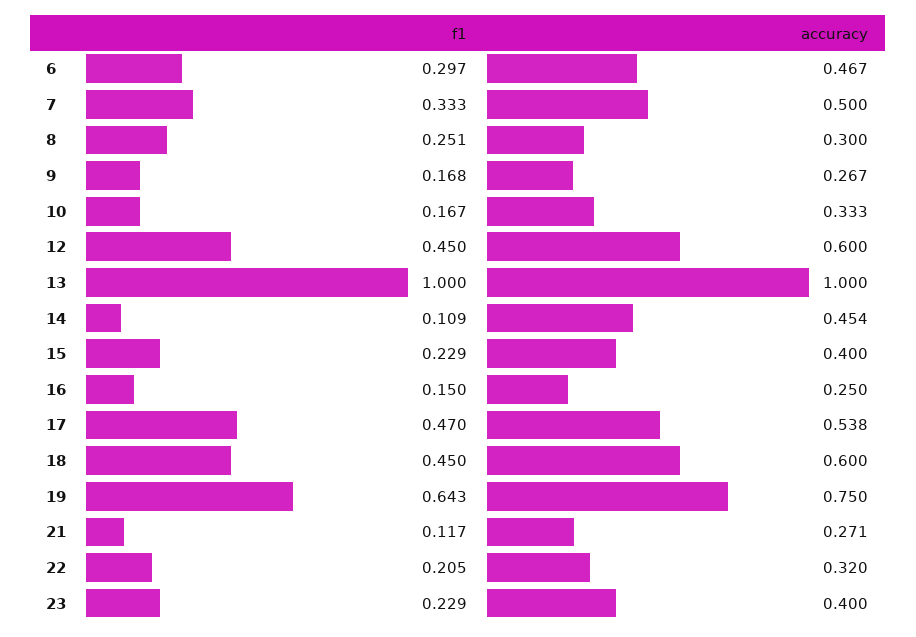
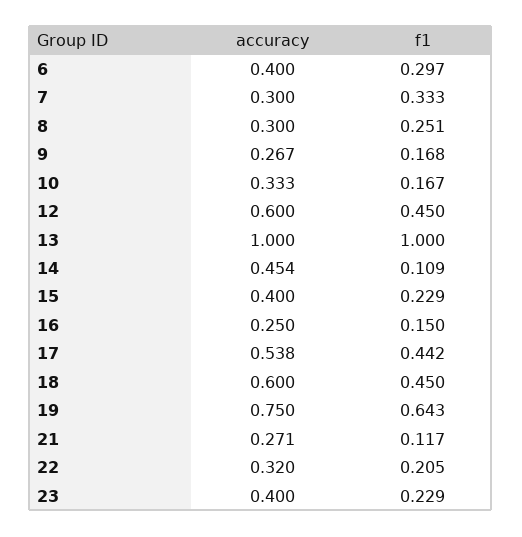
accuracy, 6: 0.467 -> 0.4
accuracy, 7: 0.5 -> 0.3
f1, 17: 0.47 -> 0.442

